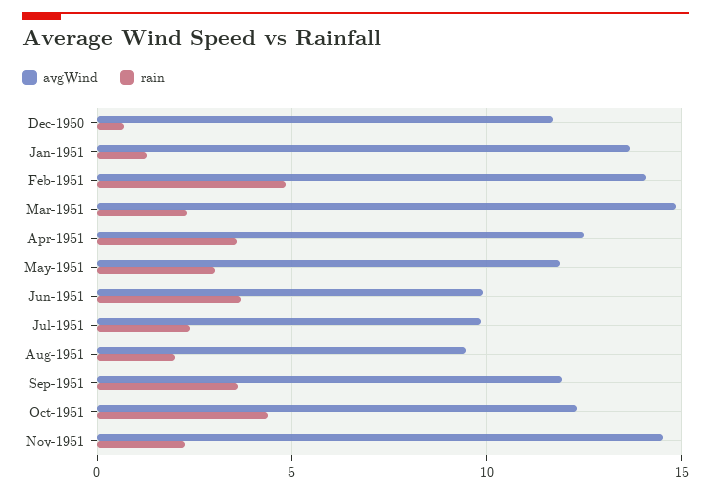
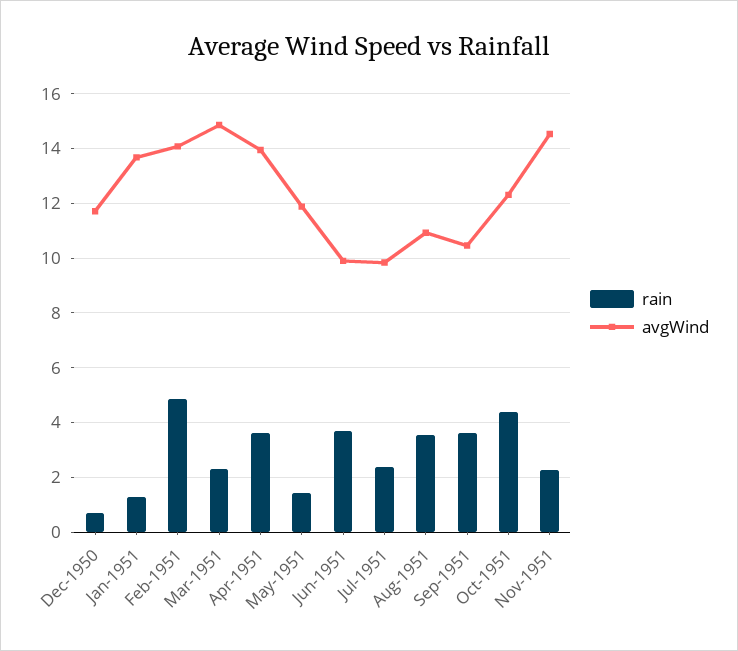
avgWind, Apr-1951: 12.5 -> 14
rain, May-1951: 3 -> 1.5
avgWind, Aug-1951: 9.5 -> 11
rain, Aug-1951: 2 -> 3.5
avgWind, Sep-1951: 12 -> 10.5

